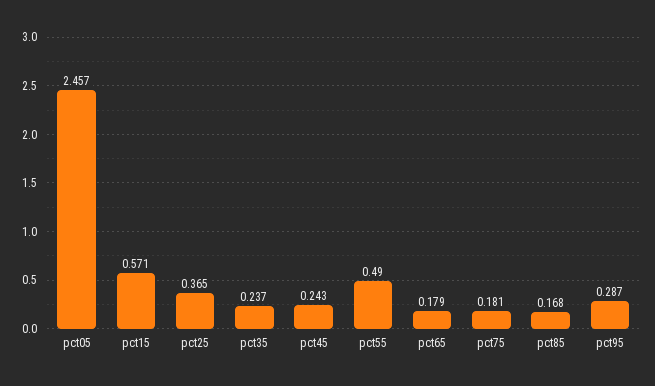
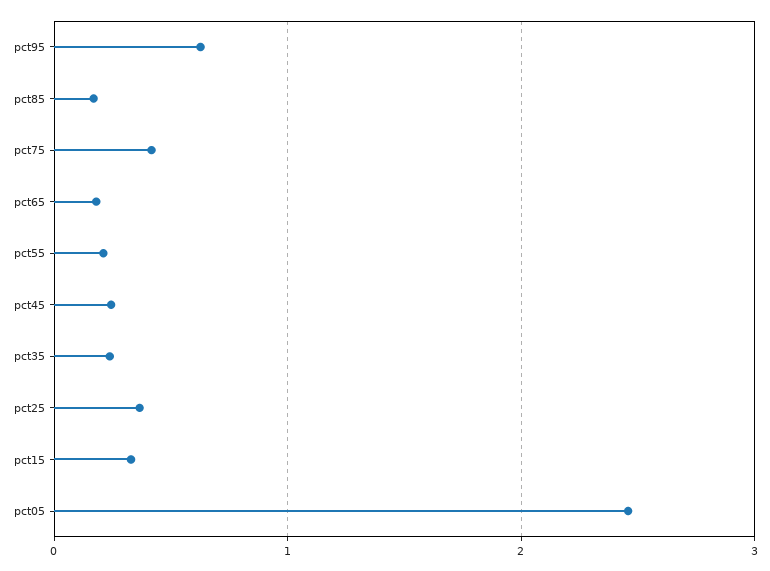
pct15: 0.571 -> 0.3
pct55: 0.49 -> 0.2
pct75: 0.181 -> 0.4
pct95: 0.287 -> 0.6

